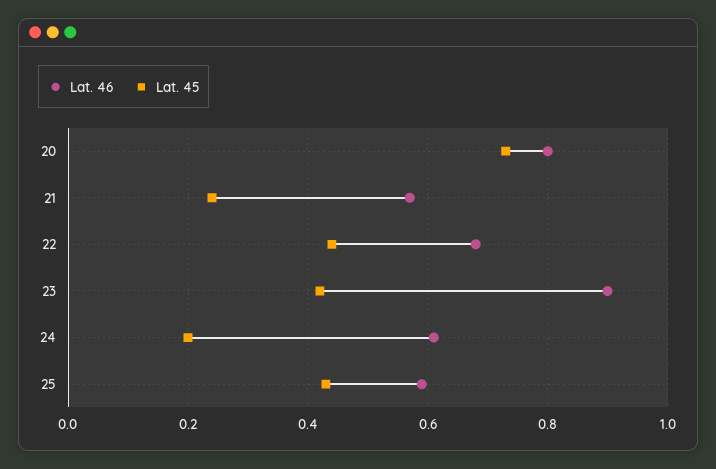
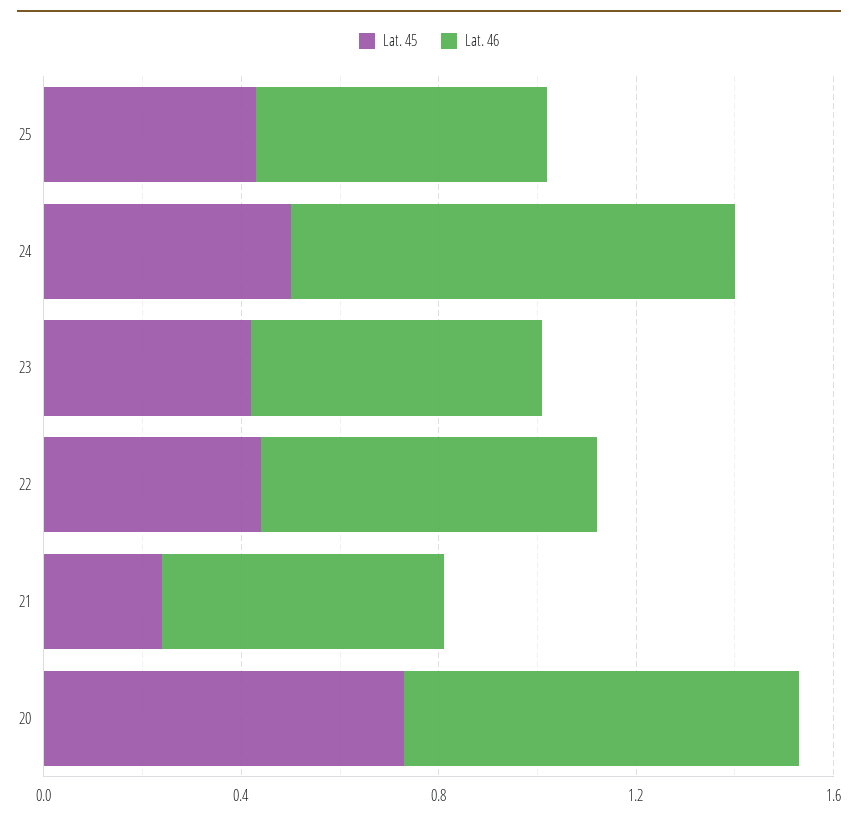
Lat. 46, 23: 0.9 -> 0.6
Lat. 46, 24: 0.6 -> 0.9
Lat. 45, 24: 0.2 -> 0.5

